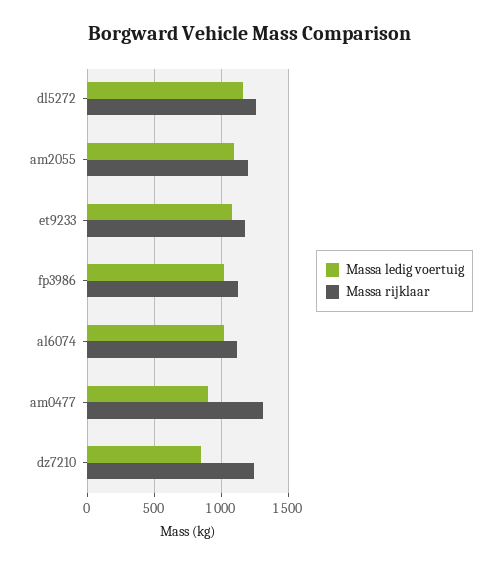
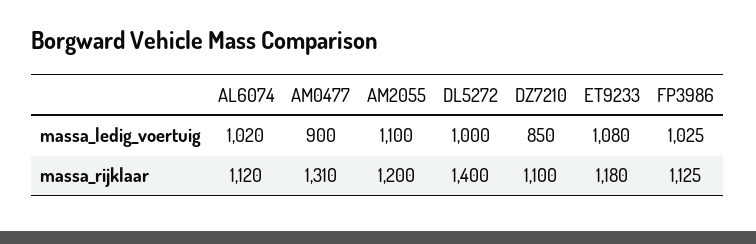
Massa ledig voertuig, dl5272: 1150 -> 1000
Massa rijklaar, dl5272: 1250 -> 1400
Massa rijklaar, dz7210: 1250 -> 1100

